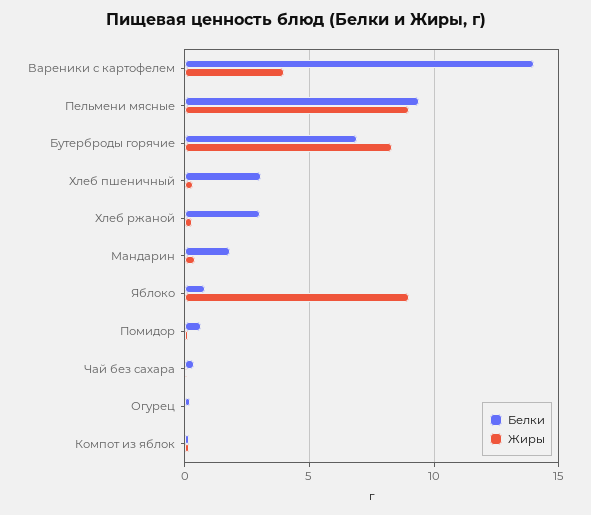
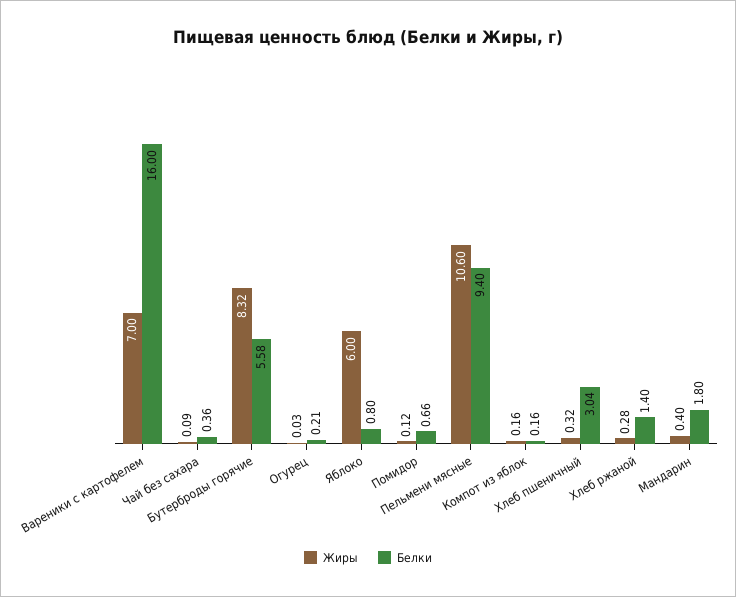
Белки, Вареники с картофелем: 14 -> 16
Жиры, Вареники с картофелем: 4 -> 7
Жиры, Пельмени мясные: 9 -> 10.6
Белки, Бутерброды горячие: 7 -> 5.58
Белки, Хлеб ржаной: 3 -> 1.4
Жиры, Яблоко: 9 -> 6

